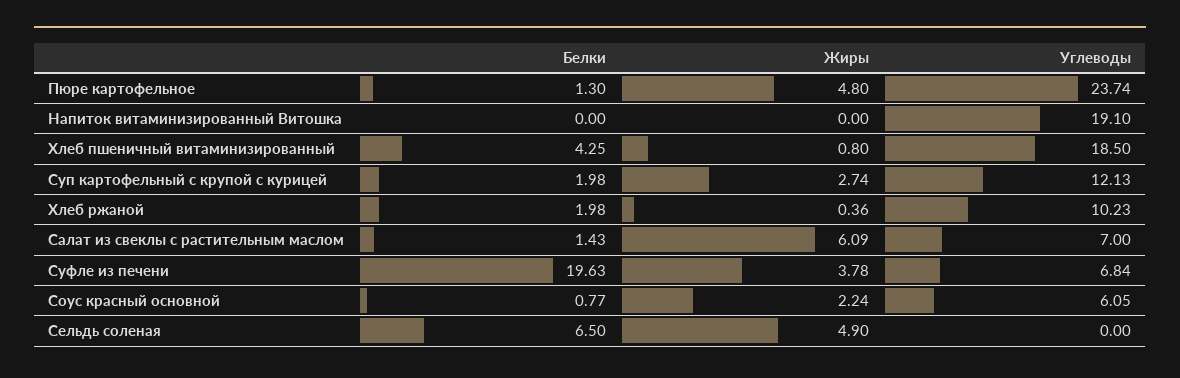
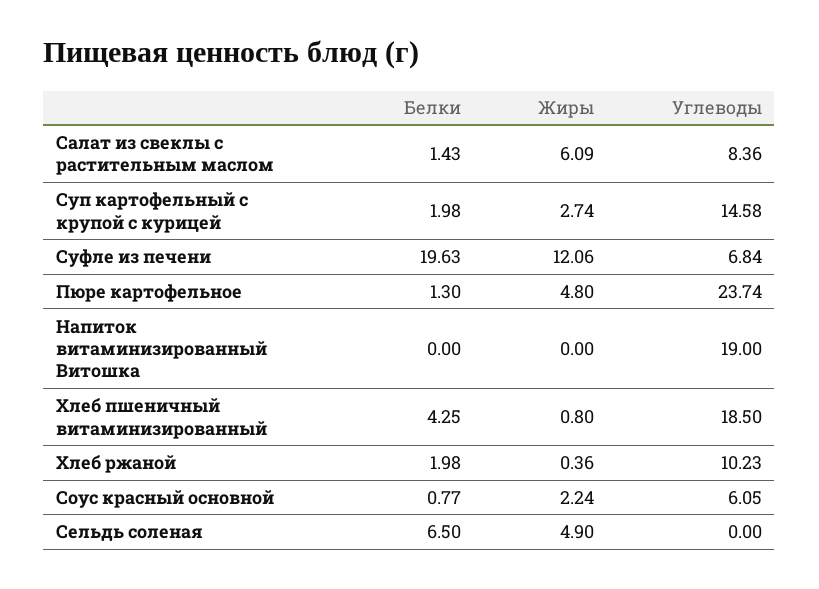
Углеводы, Напиток витаминизированный Витошка: 19.1 -> 19
Углеводы, Суп картофельный с крупой с курицей: 12.13 -> 14.58
Углеводы, Салат из свеклы с растительным маслом: 7 -> 8.36
Жиры, Суфле из печени: 3.78 -> 12.06

